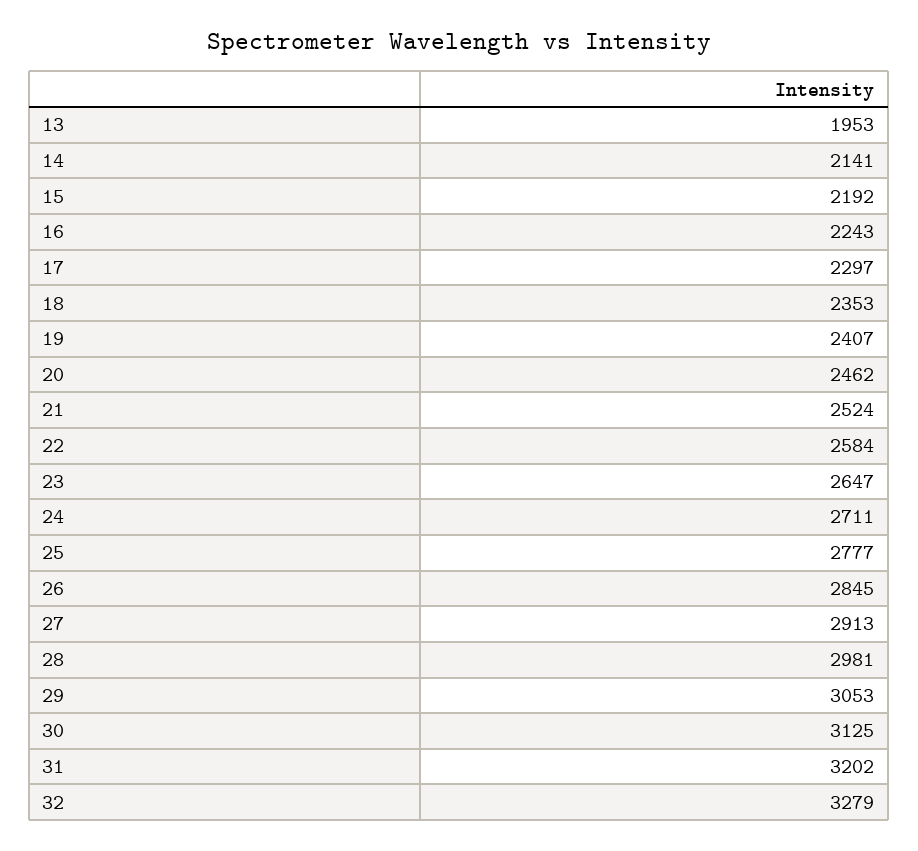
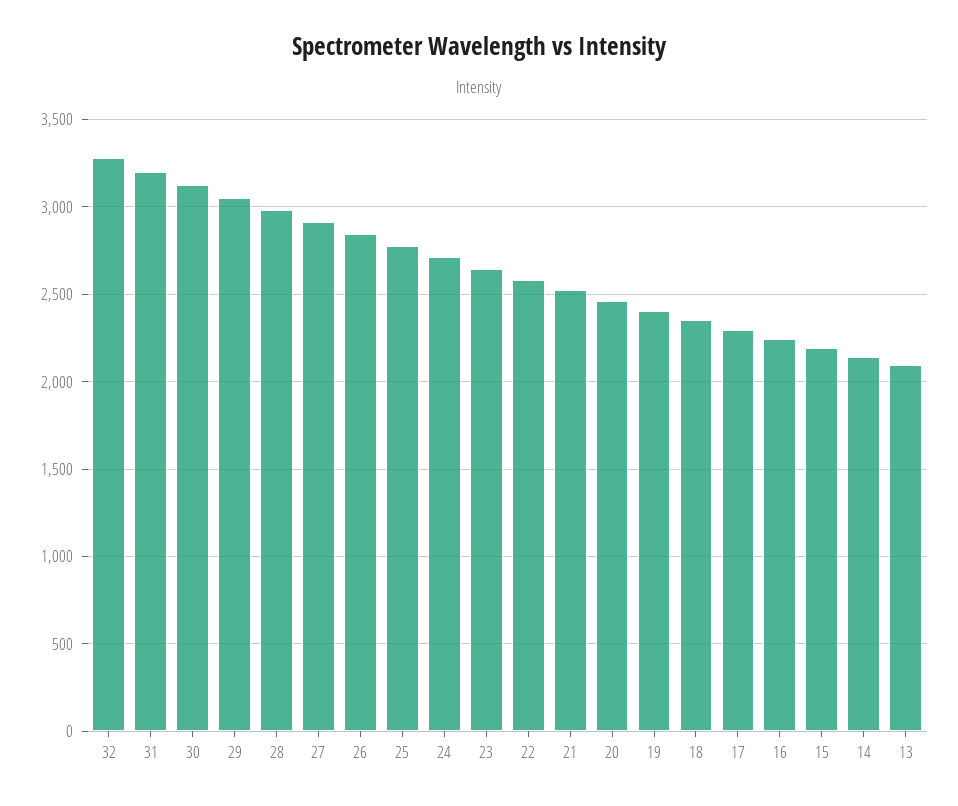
13: 1953 -> 2100

